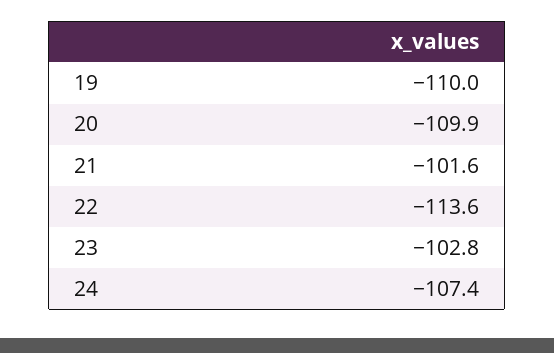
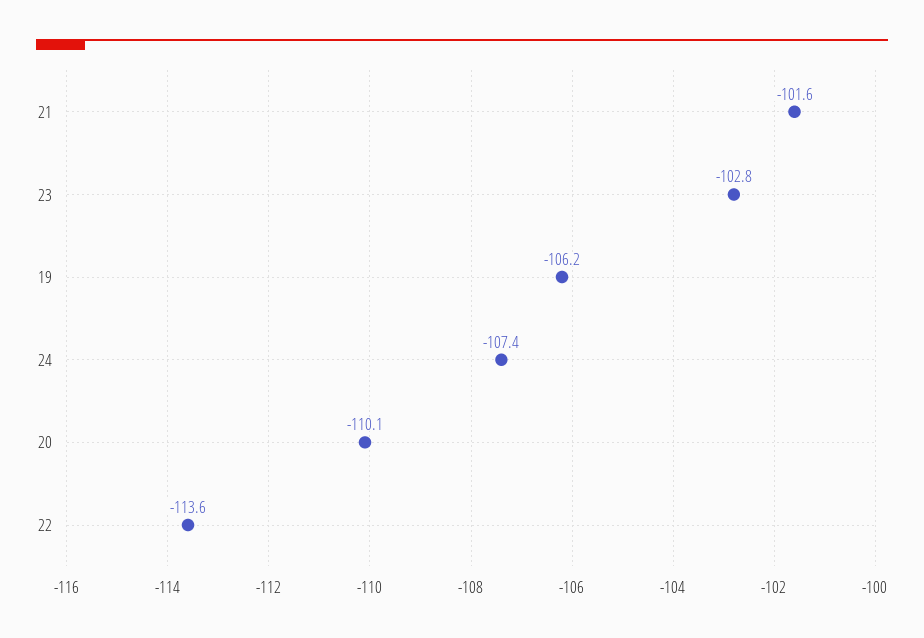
19: -110 -> -106.2
20: -109.9 -> -110.1

